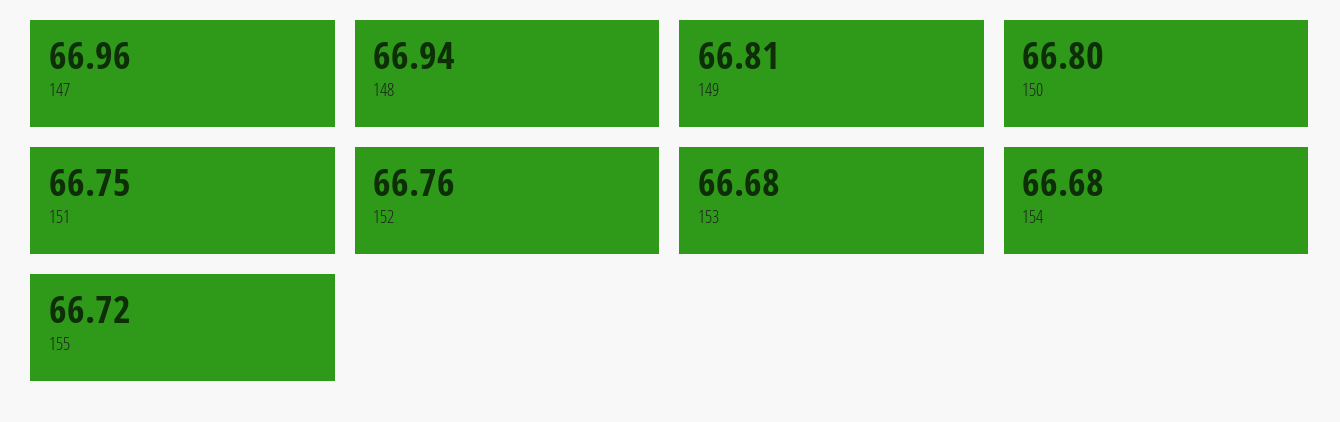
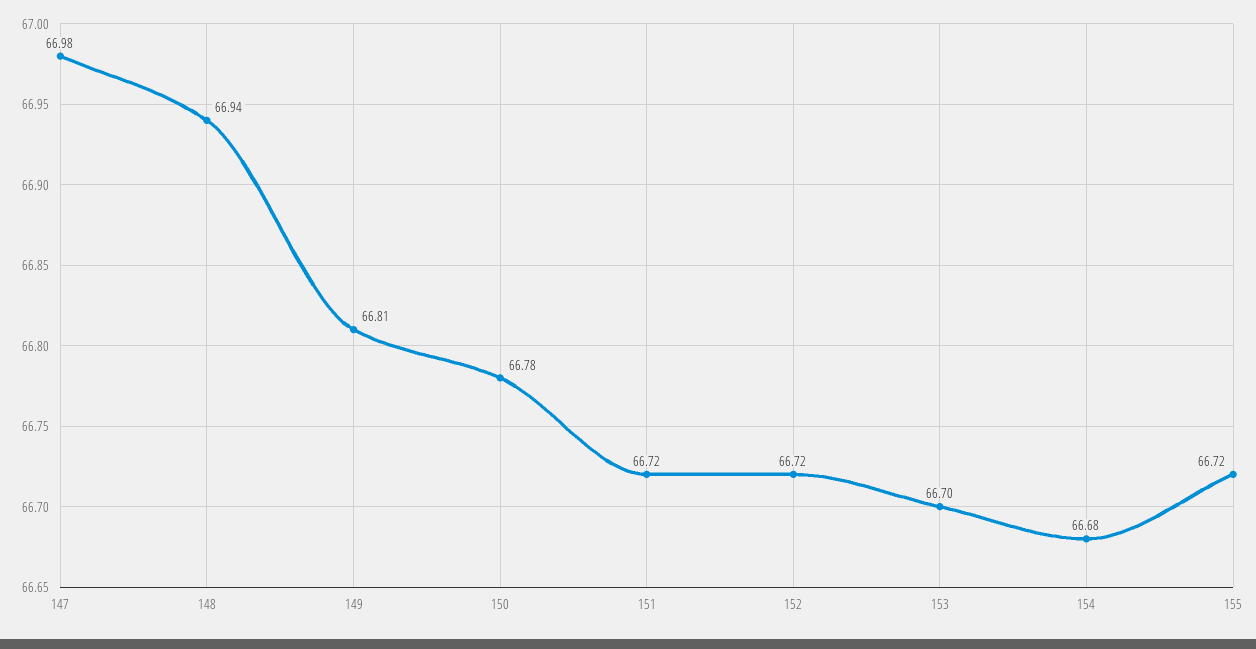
147: 66.96 -> 66.98
150: 66.8 -> 66.78
151: 66.75 -> 66.72
152: 66.76 -> 66.72
153: 66.68 -> 66.7

